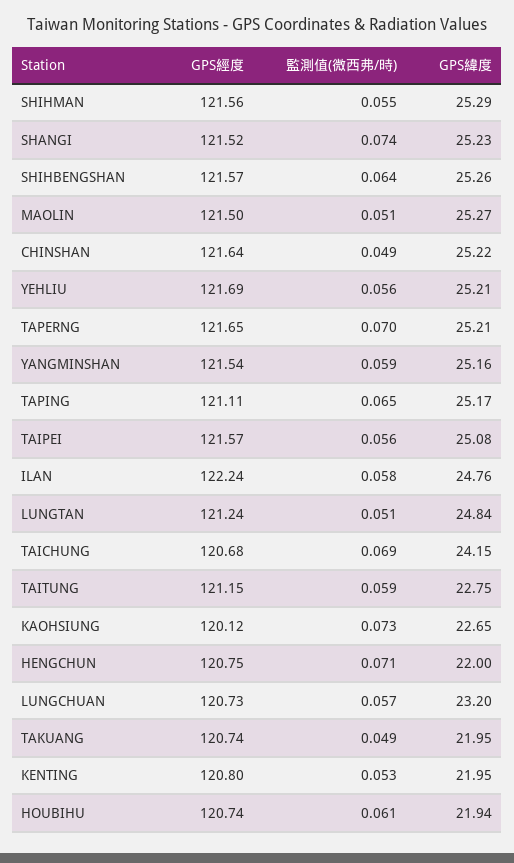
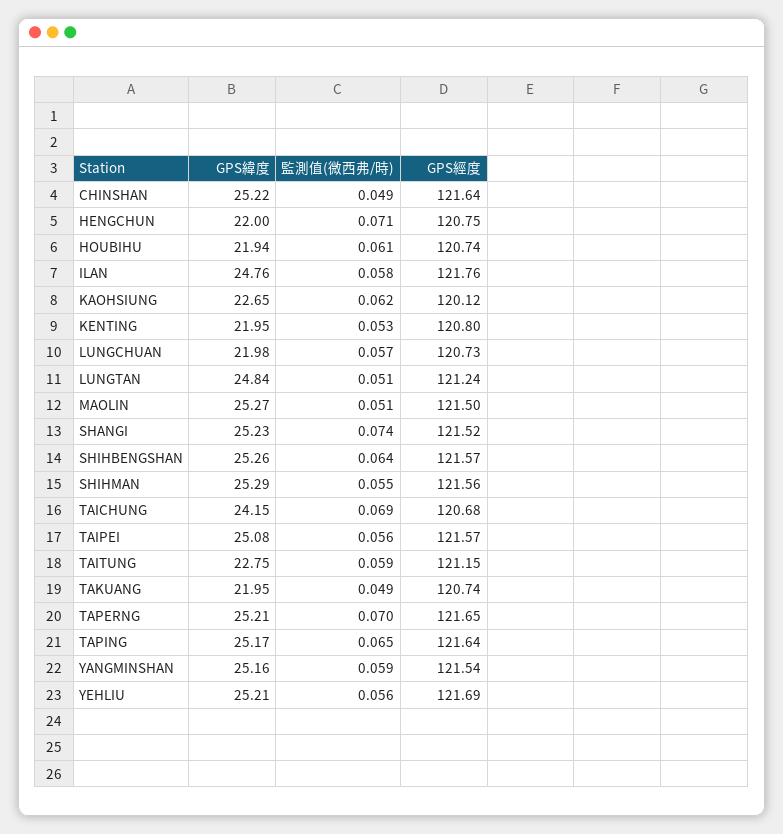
GPS經度, TAPING: 121.11 -> 121.64
GPS經度, ILAN: 122.24 -> 121.76
監測值(微西弗/時), KAOHSIUNG: 0.073 -> 0.062
GPS緯度, LUNGCHUAN: 23.2 -> 21.98

